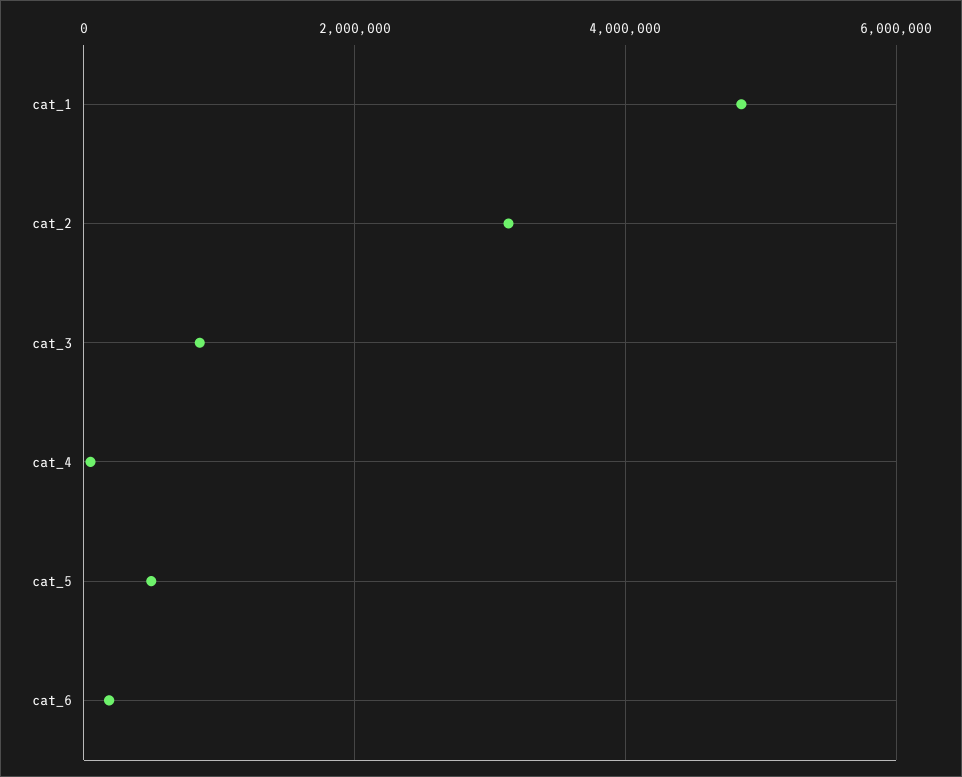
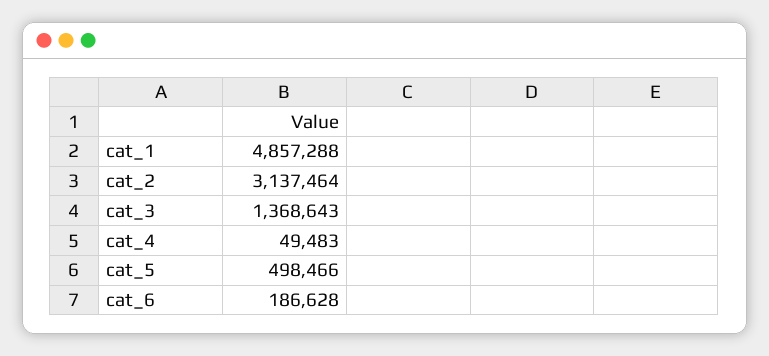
cat_3: 800000 -> 1368643

